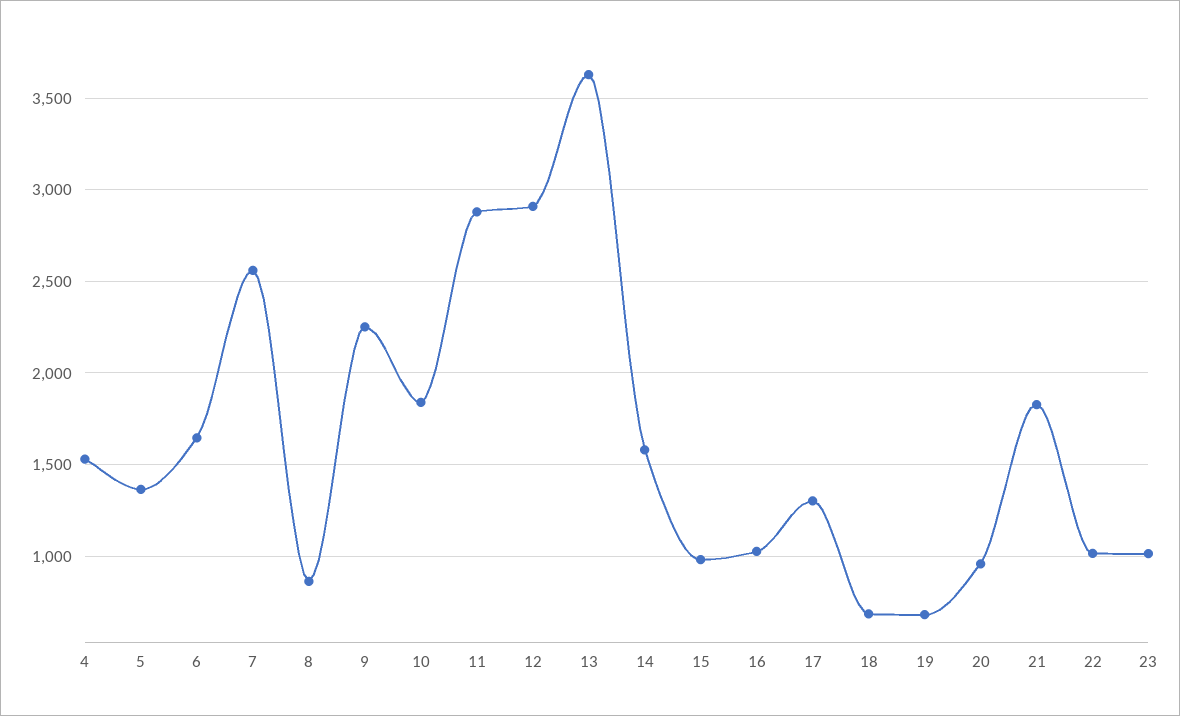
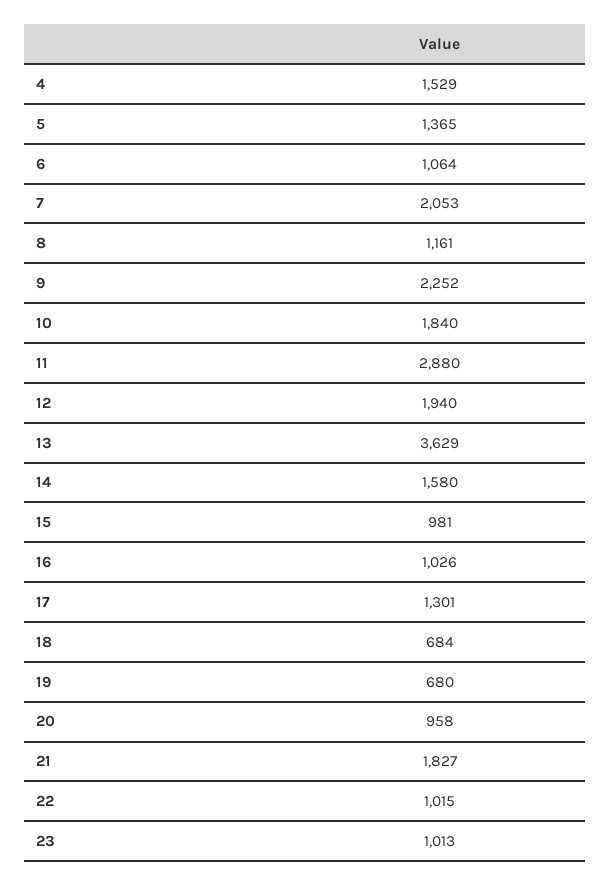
6: 1650 -> 1064
7: 2550 -> 2053
8: 850 -> 1161
12: 2900 -> 1940

